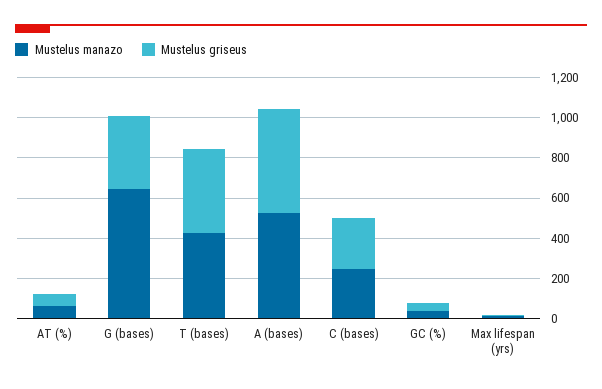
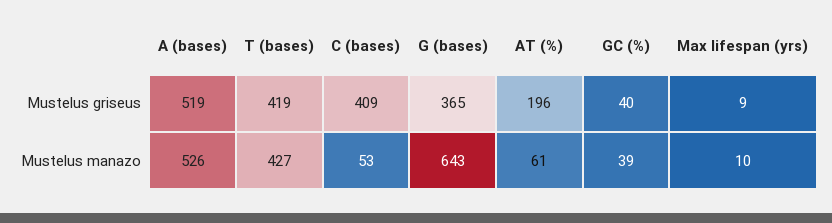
Mustelus griseus, AT (%): 50 -> 196
Mustelus manazo, C (bases): 250 -> 53
Mustelus griseus, C (bases): 250 -> 409

